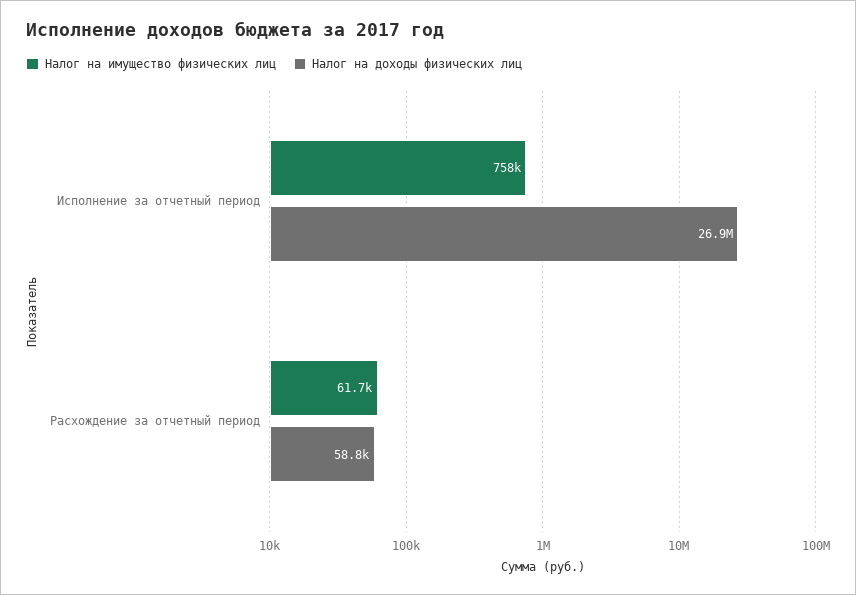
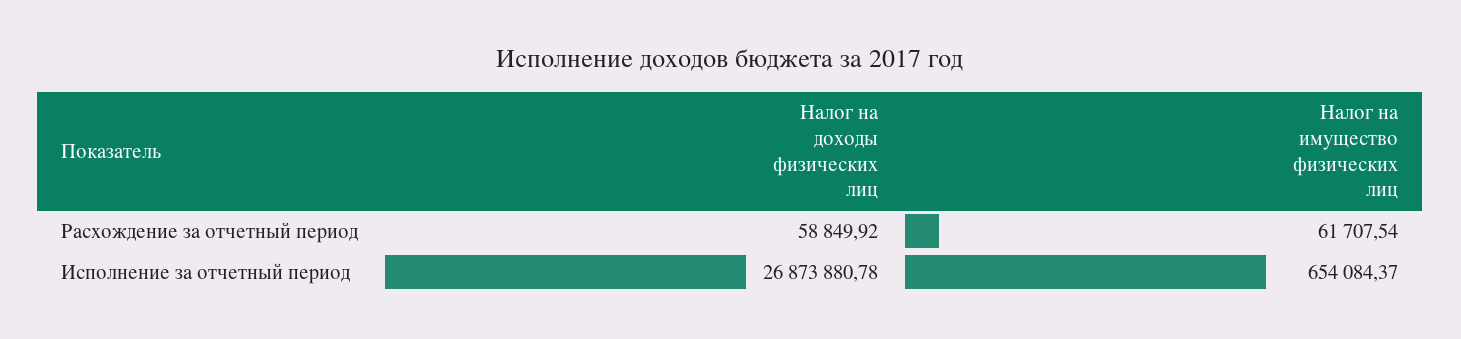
Налог на имущество физических лиц, Исполнение за отчетный период: 758000 -> 654084.37

